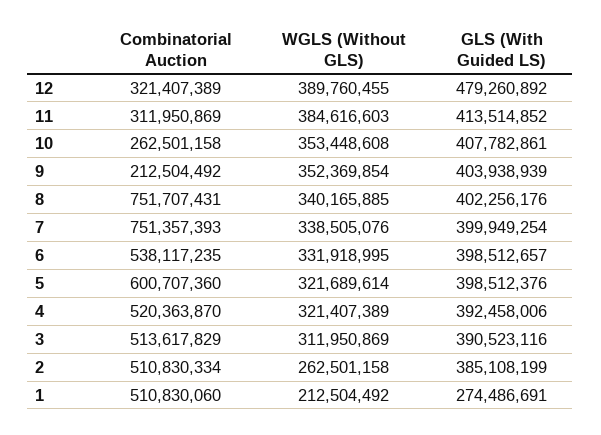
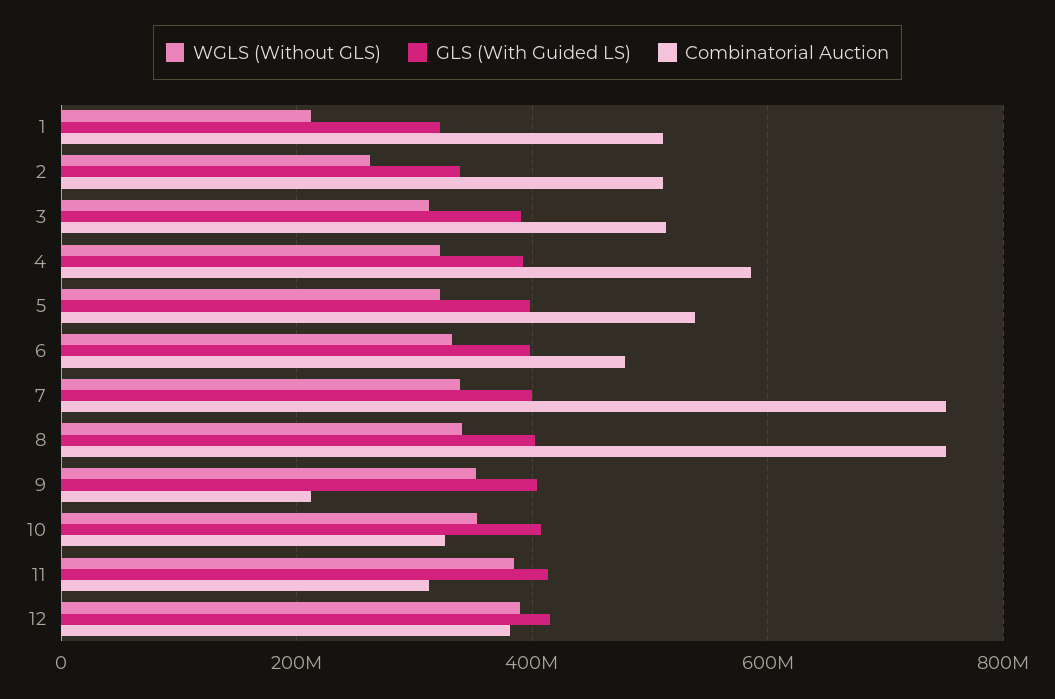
Combinatorial Auction, 12: 321407389 -> 380000000
GLS (With Guided LS), 12: 479260892 -> 420000000
Combinatorial Auction, 10: 262501158 -> 320000000
Combinatorial Auction, 6: 538117235 -> 480000000
Combinatorial Auction, 5: 600707360 -> 540000000
Combinatorial Auction, 4: 520363870 -> 580000000
GLS (With Guided LS), 2: 385108199 -> 340000000
GLS (With Guided LS), 1: 274486691 -> 320000000

